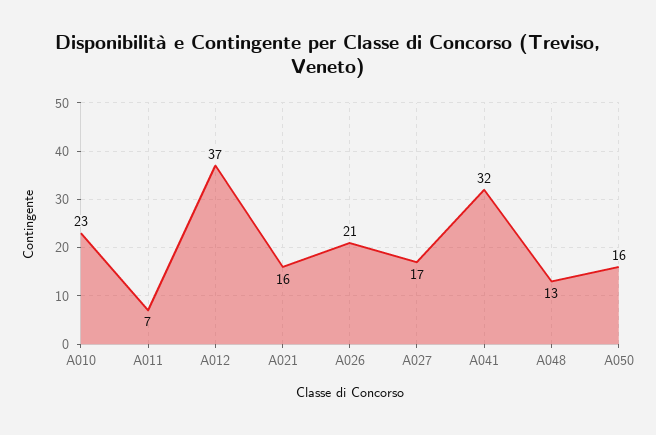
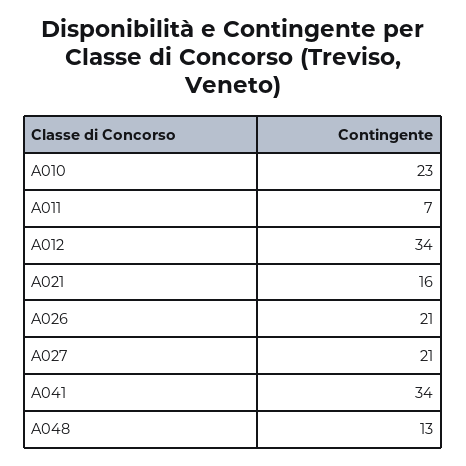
A012: 37 -> 34
A027: 17 -> 21
A041: 32 -> 34
A050: 16 -> none

